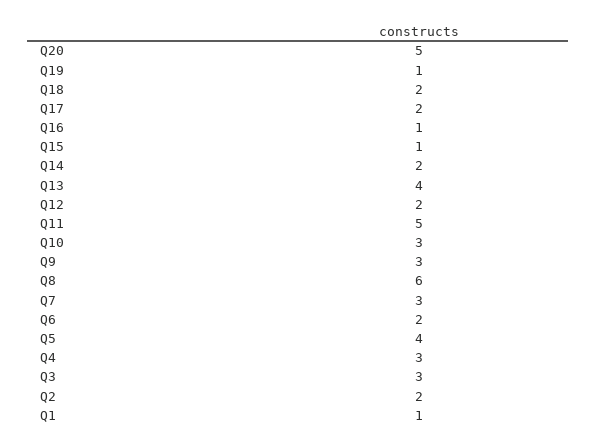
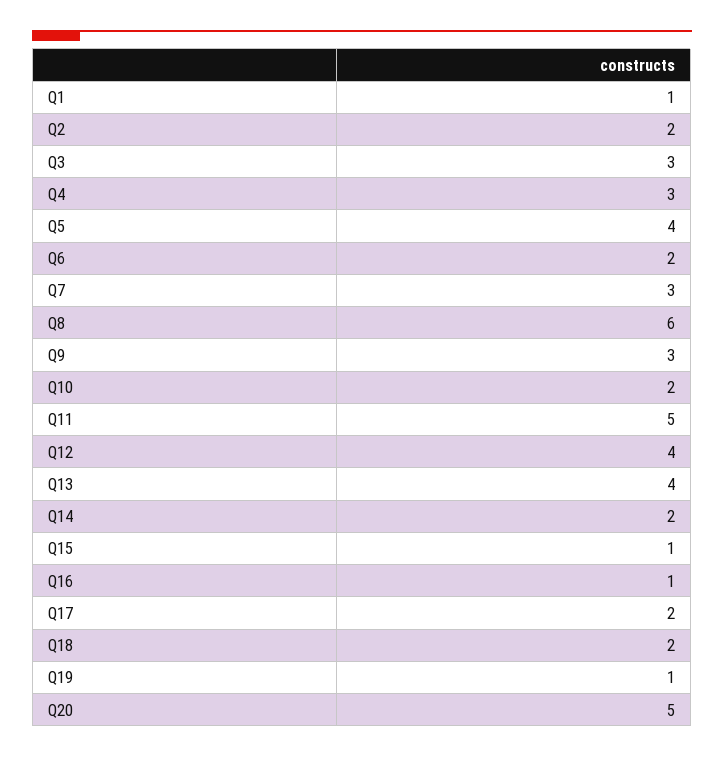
Q12: 2 -> 4
Q10: 3 -> 2

